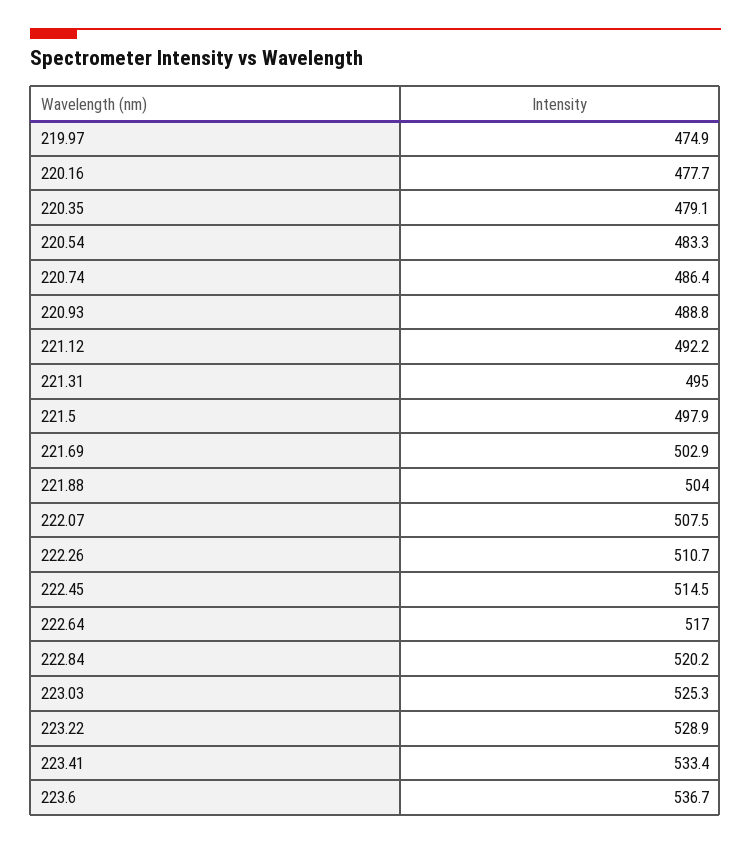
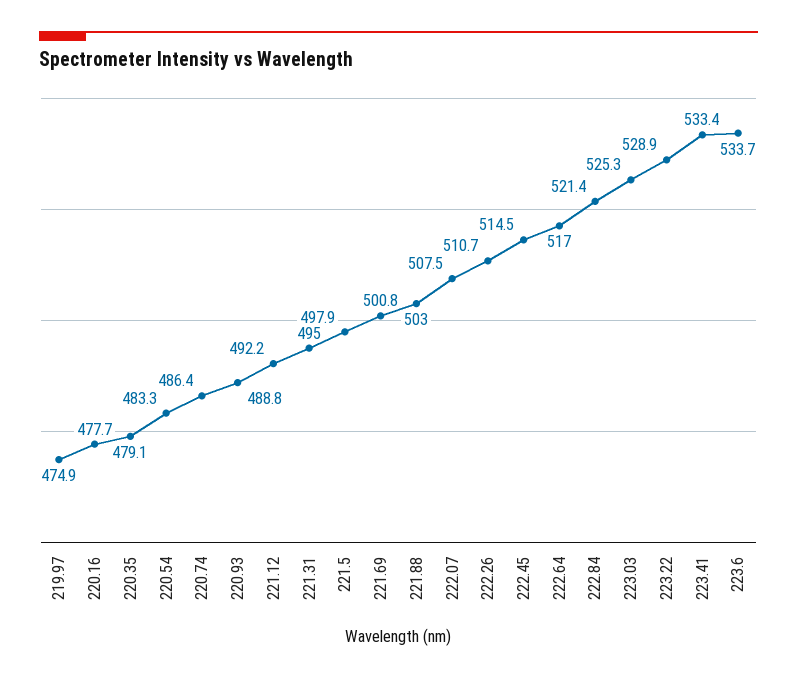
221.69: 502.9 -> 500.8
221.88: 504 -> 503
222.84: 520.2 -> 521.4
223.6: 536.7 -> 533.7

